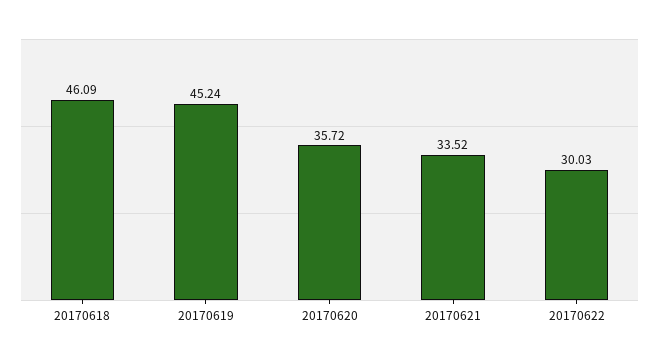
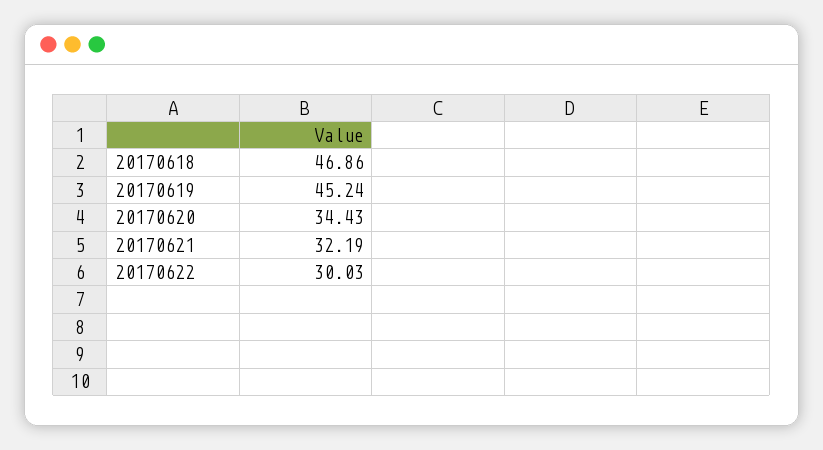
20170618: 46.09 -> 46.86
20170620: 35.72 -> 34.43
20170621: 33.52 -> 32.19

